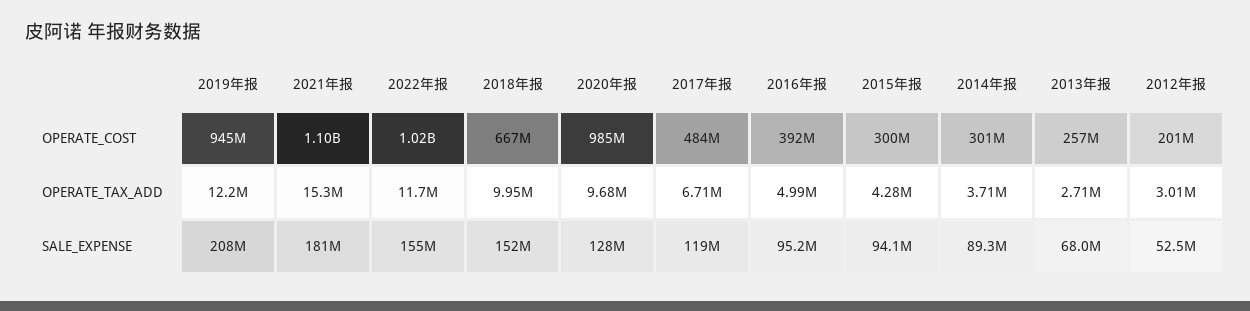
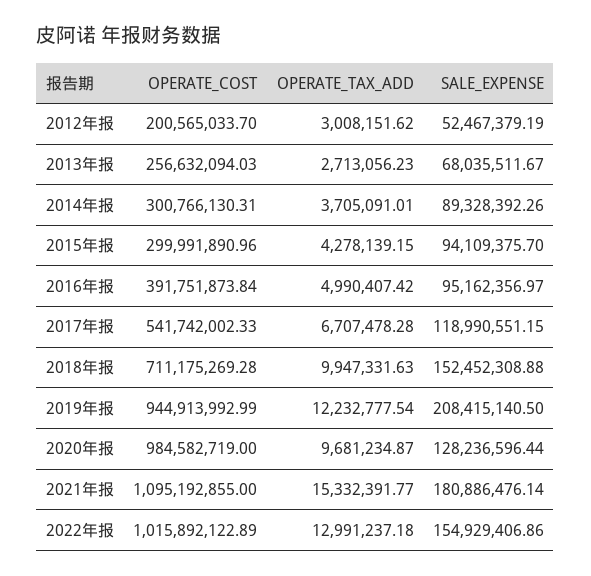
2018年报, OPERATE_COST: 667000000 -> 711175269.28
2017年报, OPERATE_COST: 484000000 -> 541742002.33
2022年报, OPERATE_TAX_ADD: 11700000 -> 12991237.18

